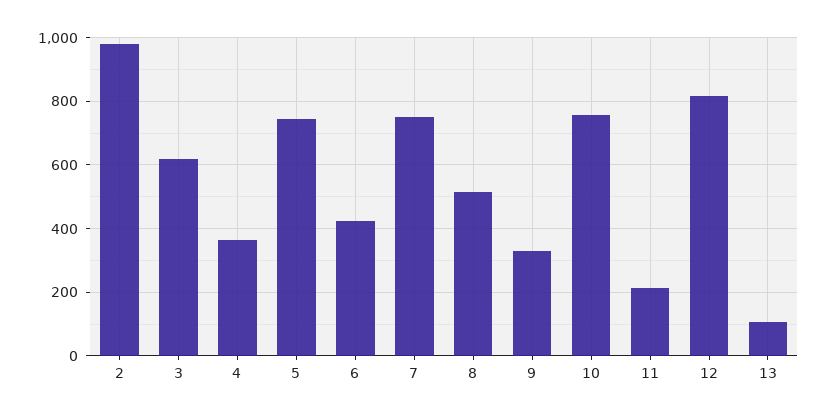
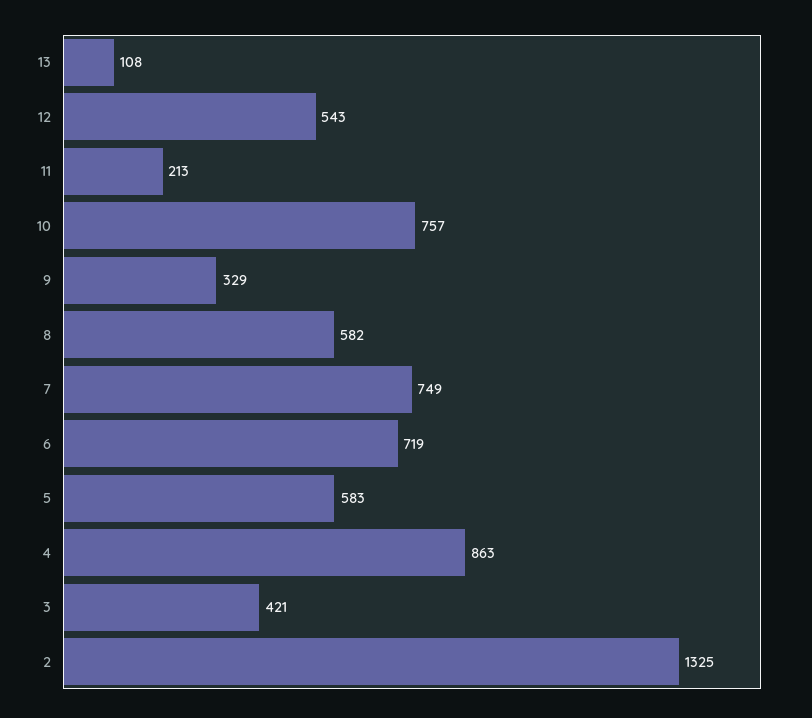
2: 980 -> 1325
3: 620 -> 421
4: 360 -> 863
5: 740 -> 583
6: 420 -> 719
8: 520 -> 582
12: 820 -> 543

